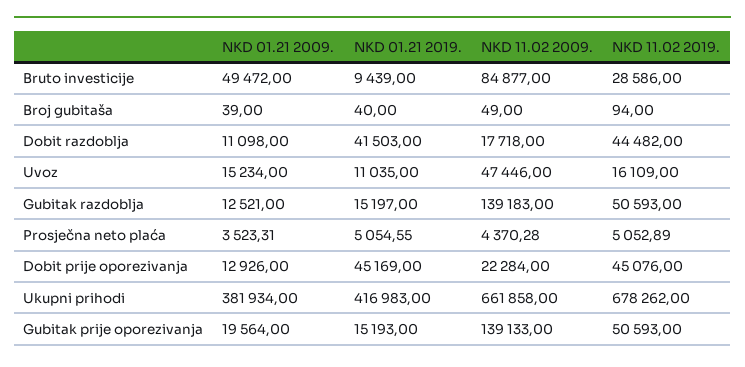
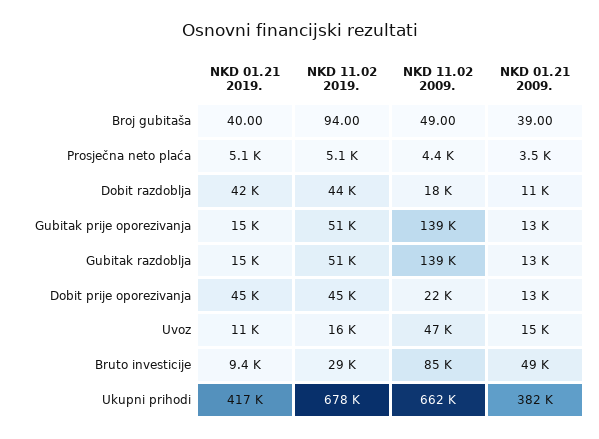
NKD 01.21 2009., Gubitak prije oporezivanja: 19564 -> 13000

